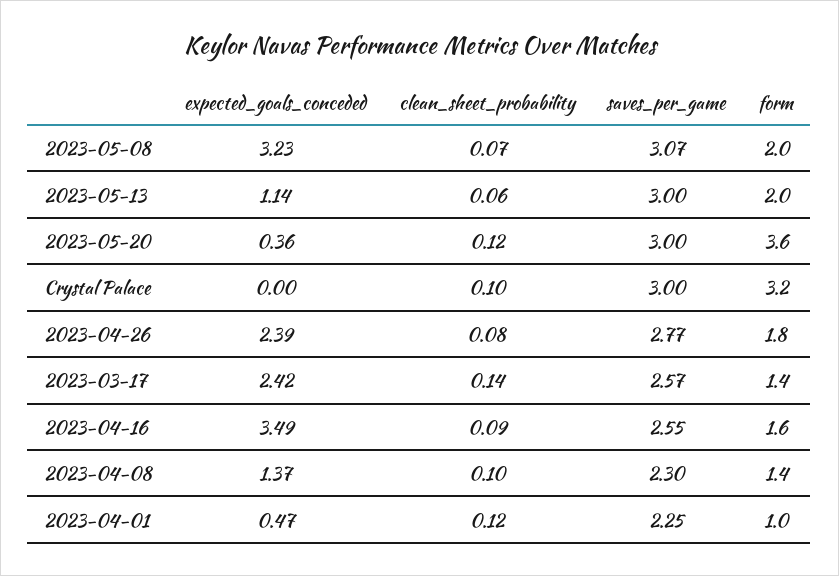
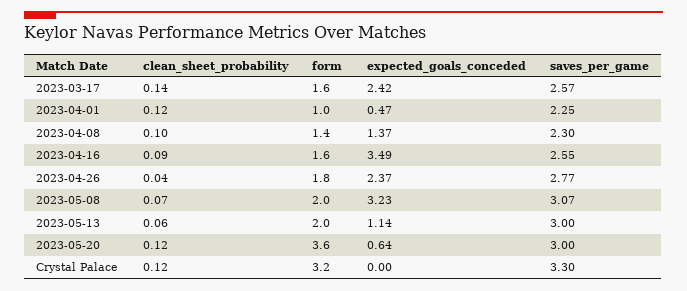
expected_goals_conceded, 2023-05-20: 0.36 -> 0.64
clean_sheet_probability, Crystal Palace: 0.1 -> 0.12
saves_per_game, Crystal Palace: 3 -> 3.3
expected_goals_conceded, 2023-04-26: 2.39 -> 2.37
clean_sheet_probability, 2023-04-26: 0.08 -> 0.04
form, 2023-03-17: 1.4 -> 1.6

